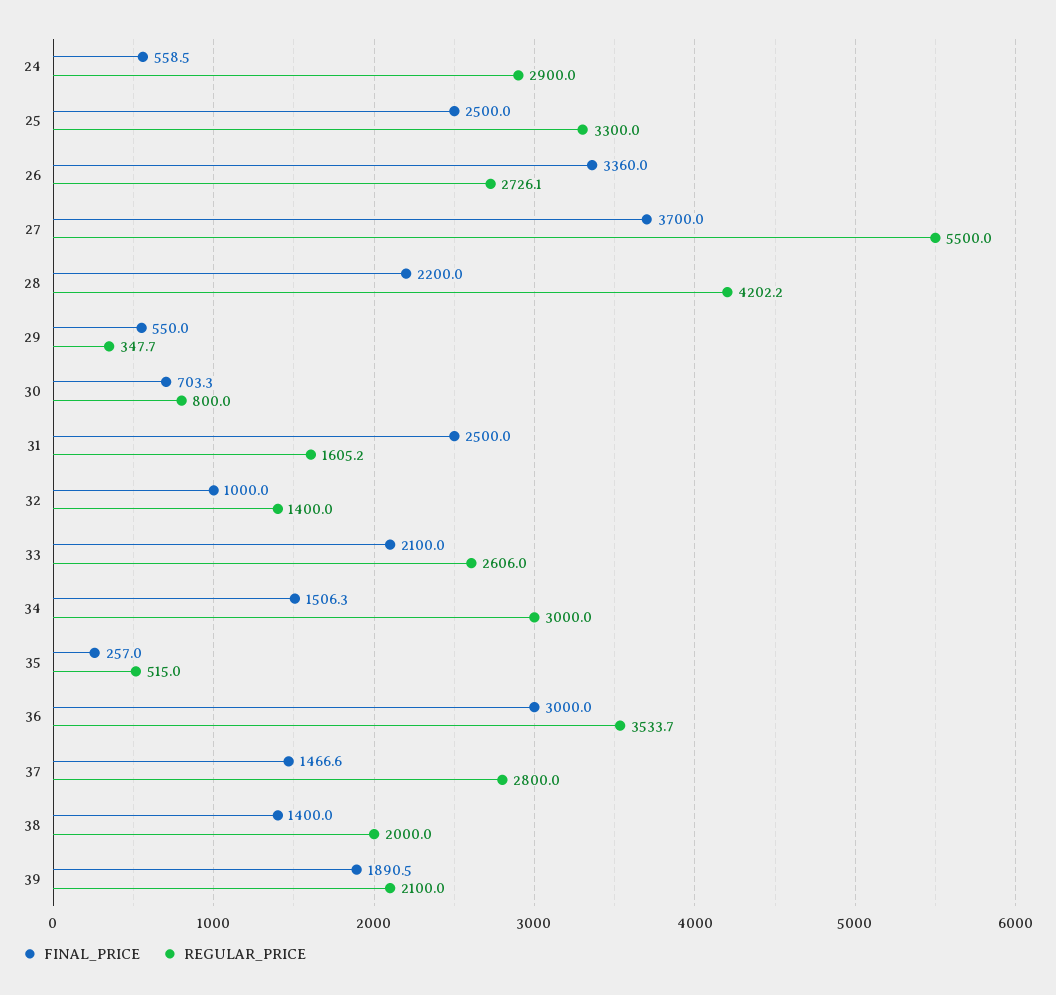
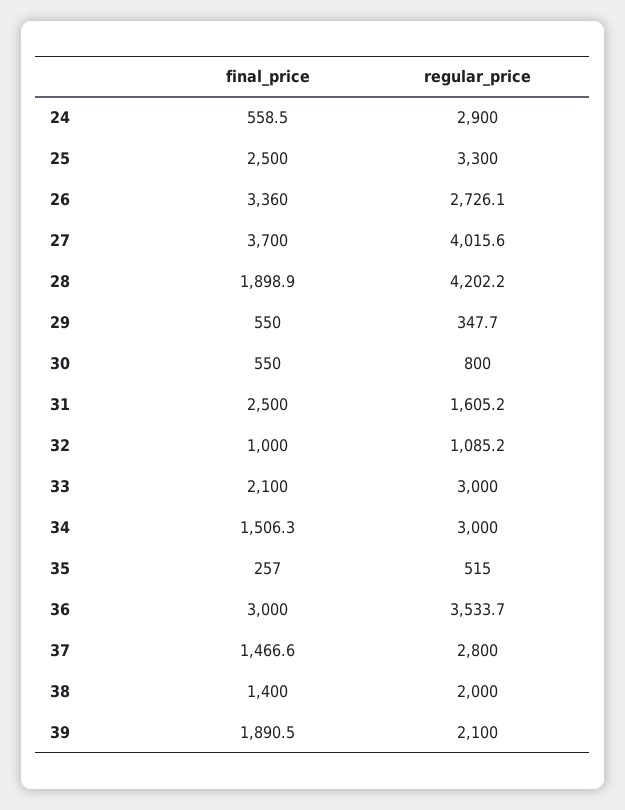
REGULAR_PRICE, 27: 5500 -> 4015.6
FINAL_PRICE, 28: 2200 -> 1898.9
FINAL_PRICE, 30: 703.3 -> 550
REGULAR_PRICE, 32: 1400 -> 1085.2
REGULAR_PRICE, 33: 2606 -> 3000

